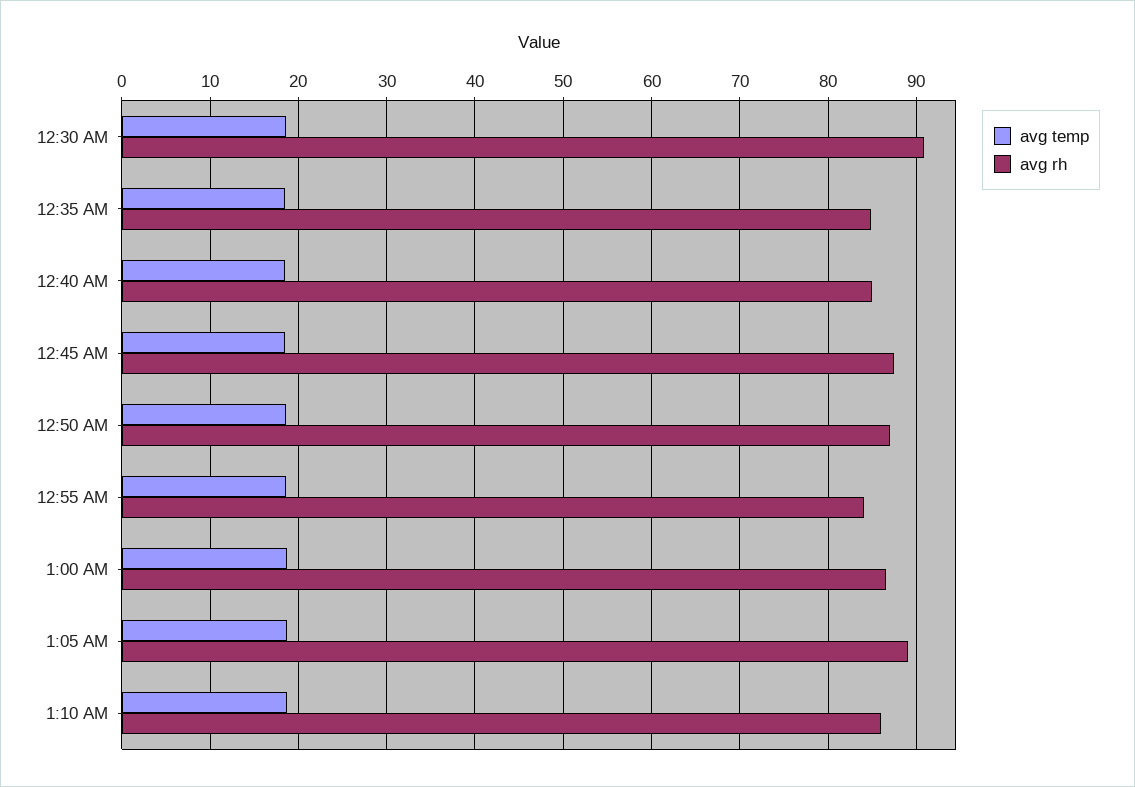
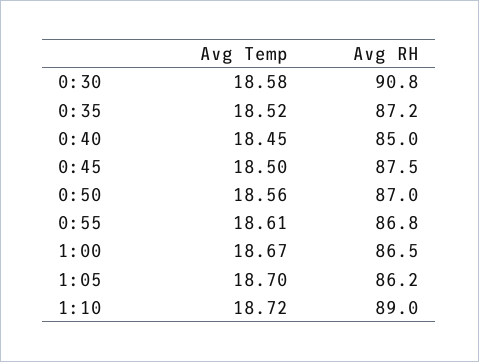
avg rh, 12:35 AM: 85 -> 87.2
avg rh, 12:55 AM: 84 -> 86.8
avg rh, 1:05 AM: 89 -> 86.2
avg rh, 1:10 AM: 86 -> 89

